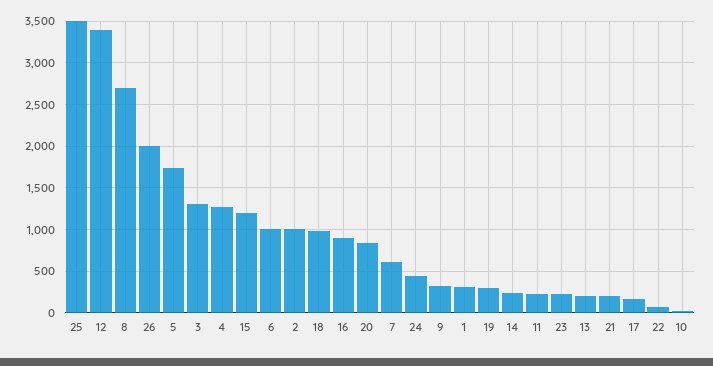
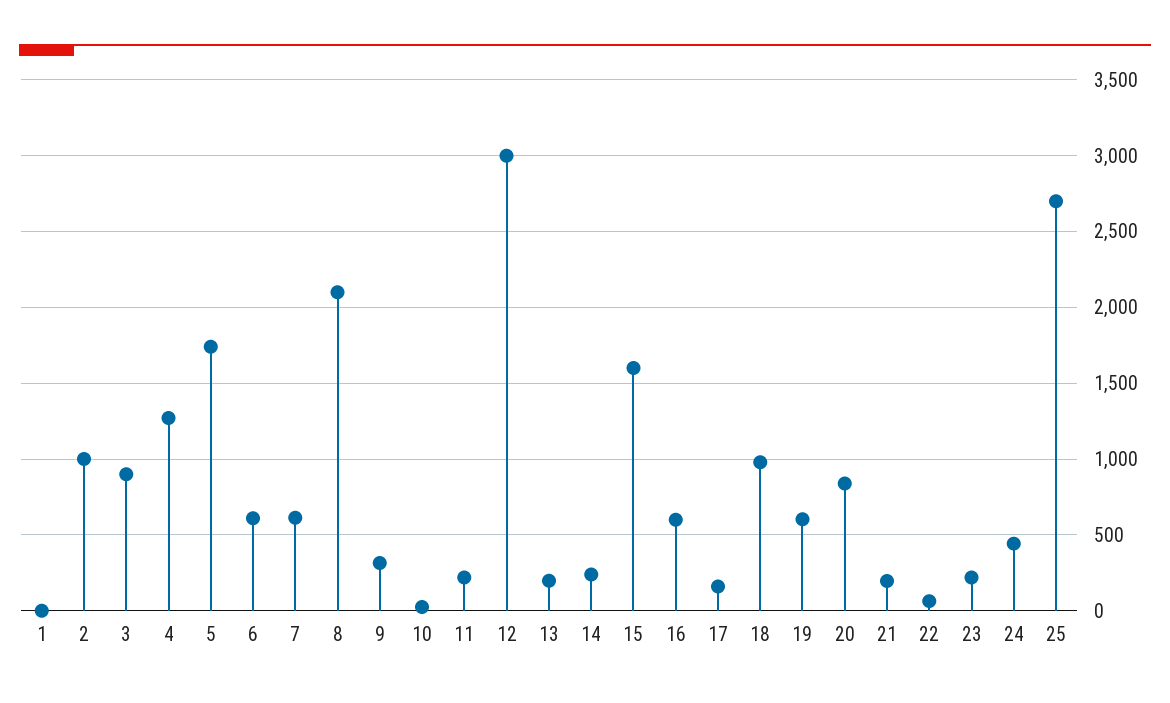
25: 3500 -> 2700
12: 3400 -> 3000
8: 2700 -> 2100
26: 2000 -> none
3: 1300 -> 900
15: 1200 -> 1600
6: 1000 -> 600
16: 900 -> 600
1: 300 -> 0
19: 300 -> 600

